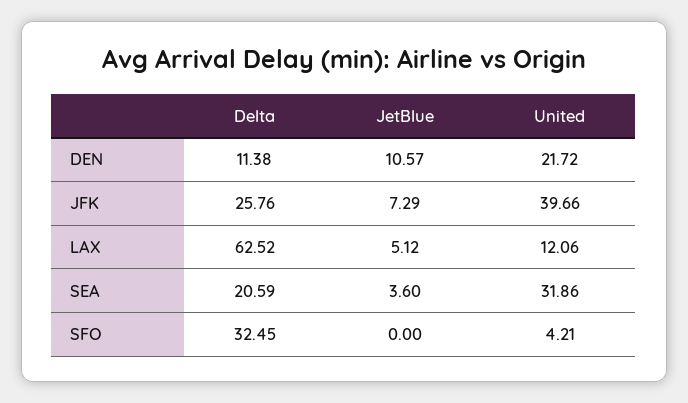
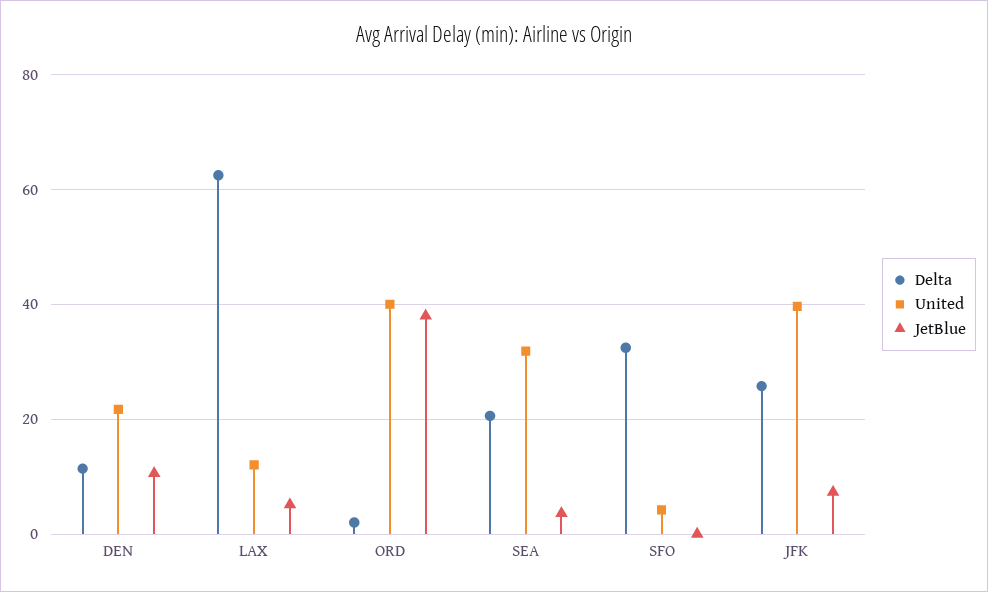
Delta, ORD: none -> 2
United, ORD: none -> 40
JetBlue, ORD: none -> 38

